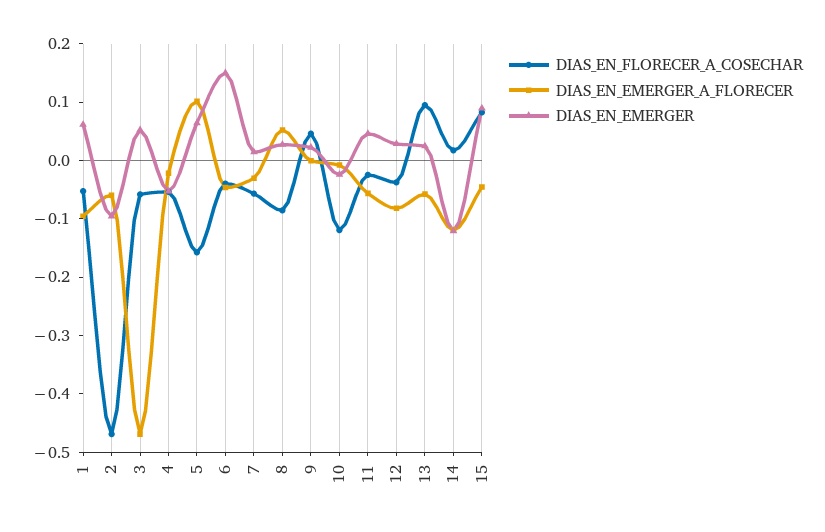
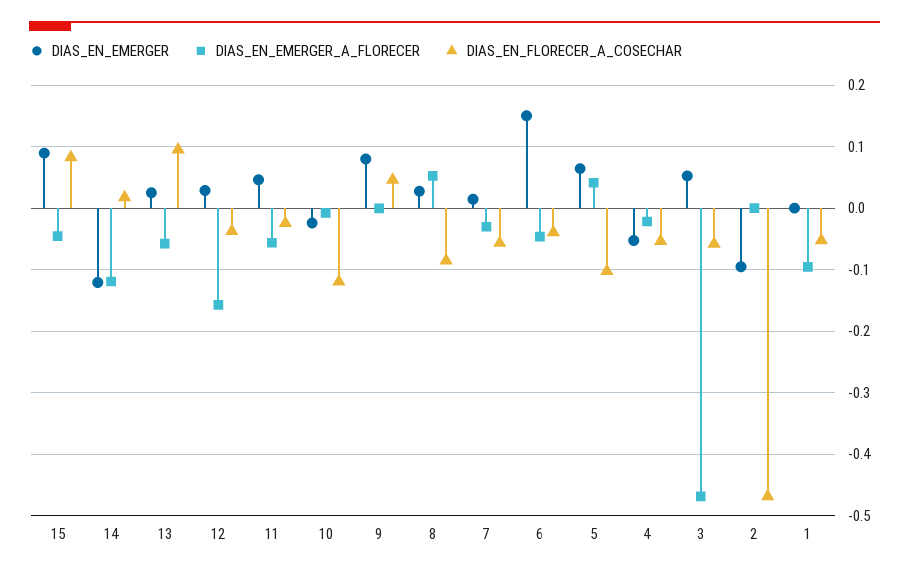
DIAS_EN_EMERGER, 1: 0.06 -> 0
DIAS_EN_EMERGER_A_FLORECER, 2: -0.06 -> 0
DIAS_EN_FLORECER_A_COSECHAR, 5: -0.16 -> -0.1
DIAS_EN_EMERGER_A_FLORECER, 5: 0.1 -> 0.04
DIAS_EN_EMERGER, 9: 0.02 -> 0.08
DIAS_EN_EMERGER_A_FLORECER, 12: -0.08 -> -0.16

